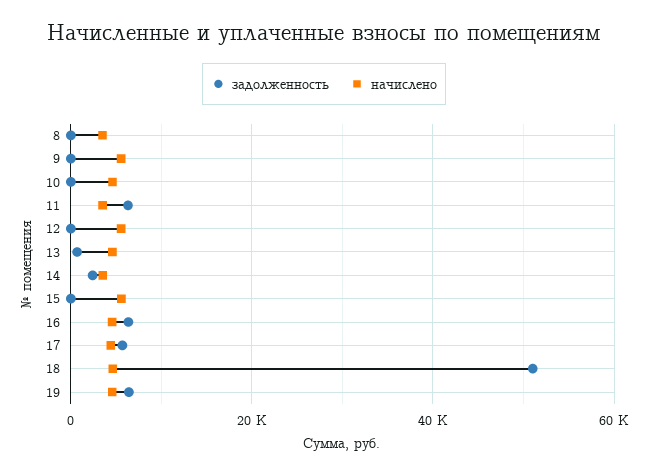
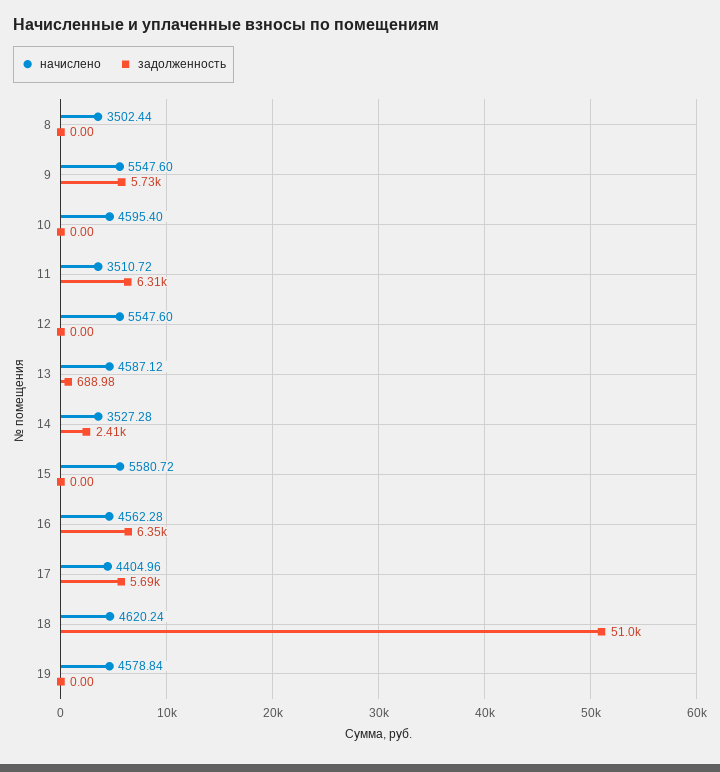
задолженность, 9: 0 -> 5730
задолженность, 19: 6000 -> 0

